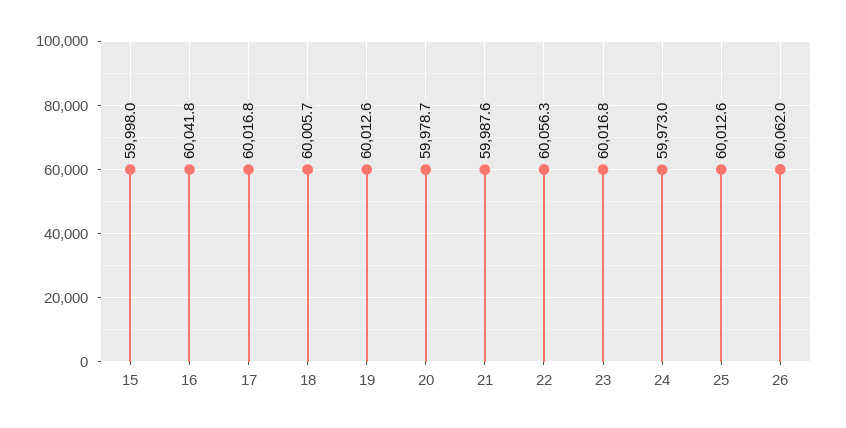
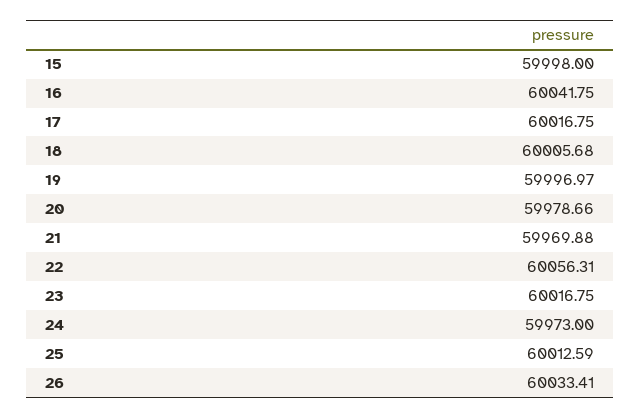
19: 60012.6 -> 59996.97
21: 59987.6 -> 59969.88
26: 60062 -> 60033.41

